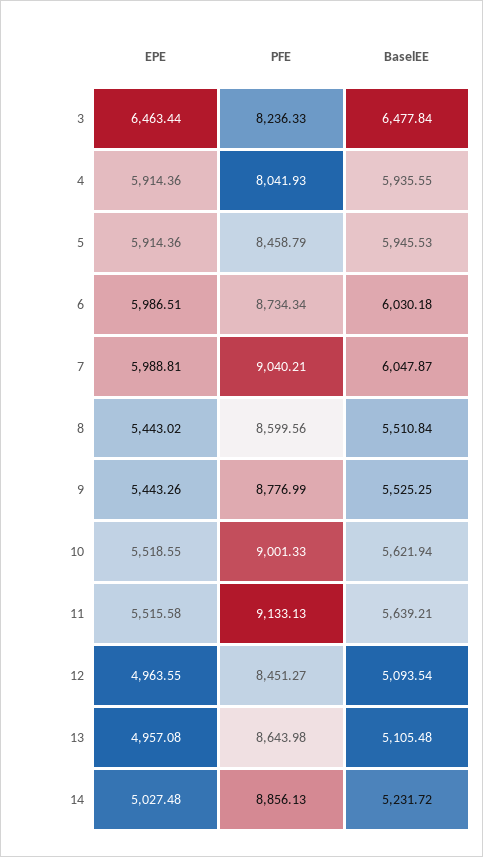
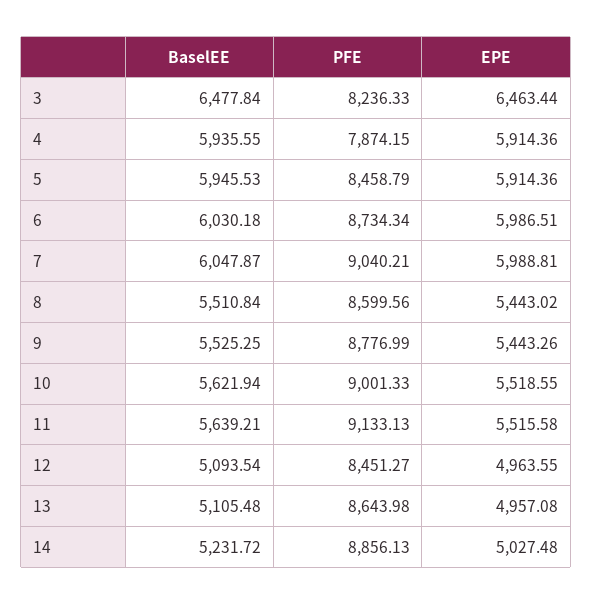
PFE, 4: 8041.93 -> 7874.15

